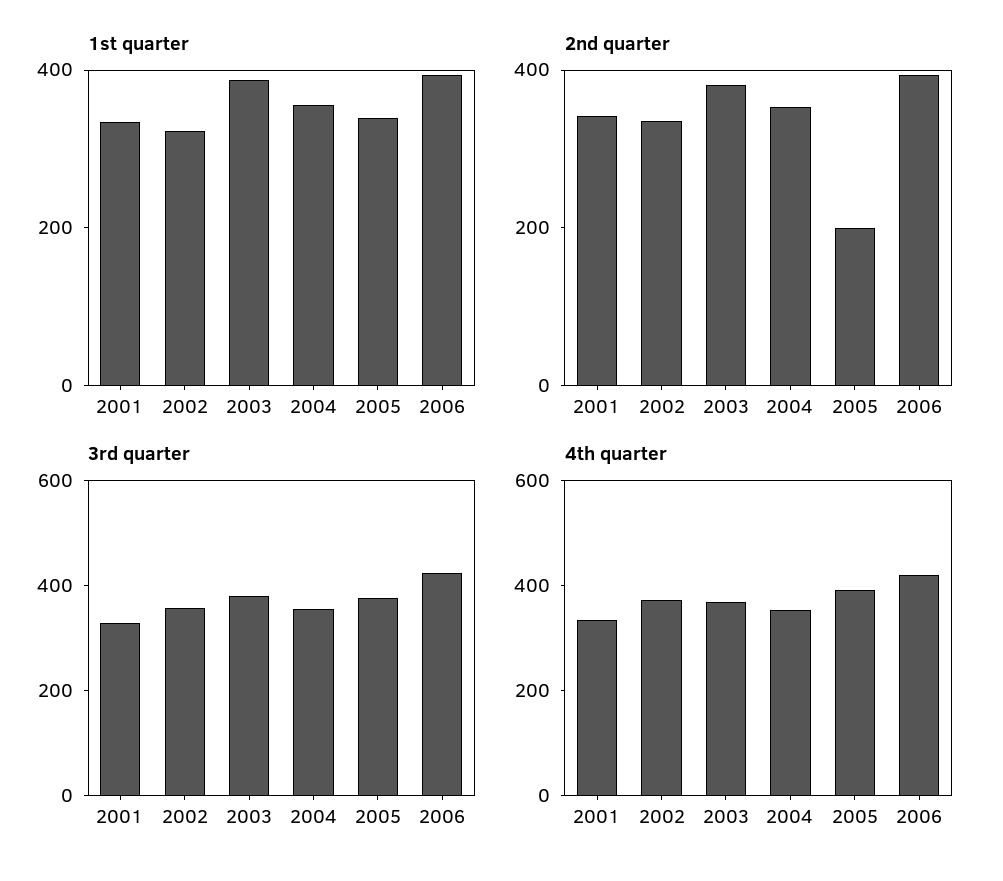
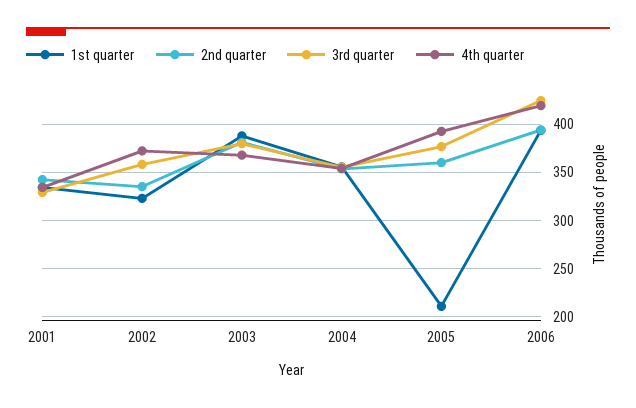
1st quarter, 2005: 350 -> 210
2nd quarter, 2005: 200 -> 360

